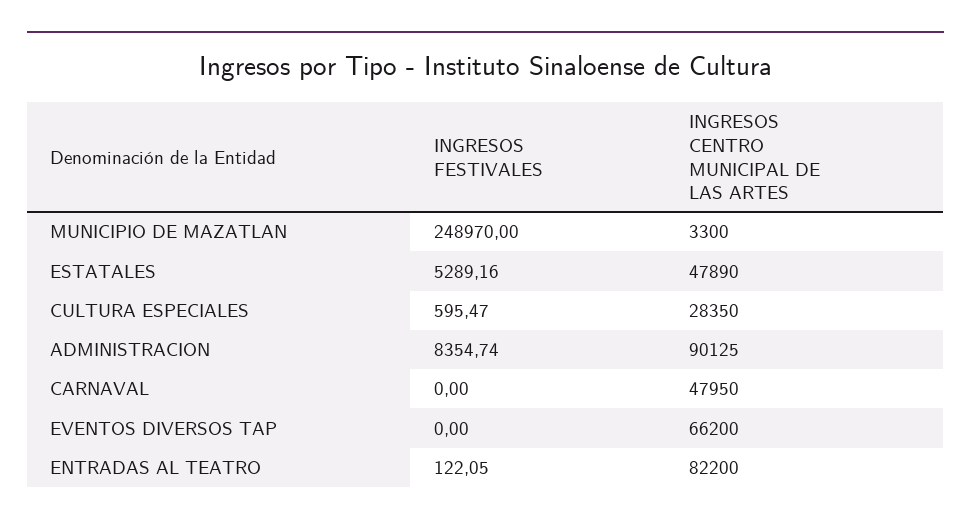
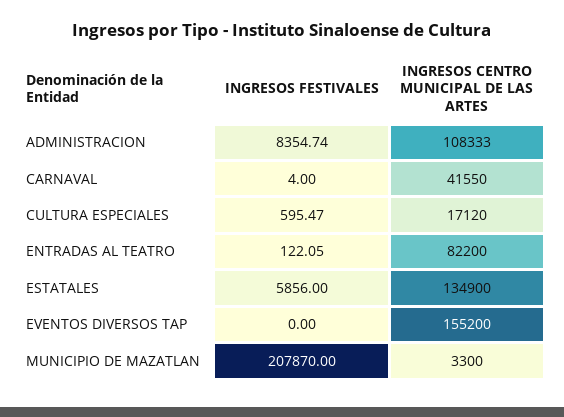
INGRESOS FESTIVALES, MUNICIPIO DE MAZATLAN: 248970 -> 207870
INGRESOS FESTIVALES, ESTATALES: 5289.16 -> 5856
INGRESOS CENTRO MUNICIPAL DE LAS ARTES, ESTATALES: 47890 -> 134900
INGRESOS CENTRO MUNICIPAL DE LAS ARTES, CULTURA ESPECIALES: 28350 -> 17120
INGRESOS CENTRO MUNICIPAL DE LAS ARTES, ADMINISTRACION: 90125 -> 108333
INGRESOS FESTIVALES, CARNAVAL: 0 -> 4
INGRESOS CENTRO MUNICIPAL DE LAS ARTES, CARNAVAL: 47950 -> 41550
INGRESOS CENTRO MUNICIPAL DE LAS ARTES, EVENTOS DIVERSOS TAP: 66200 -> 155200

